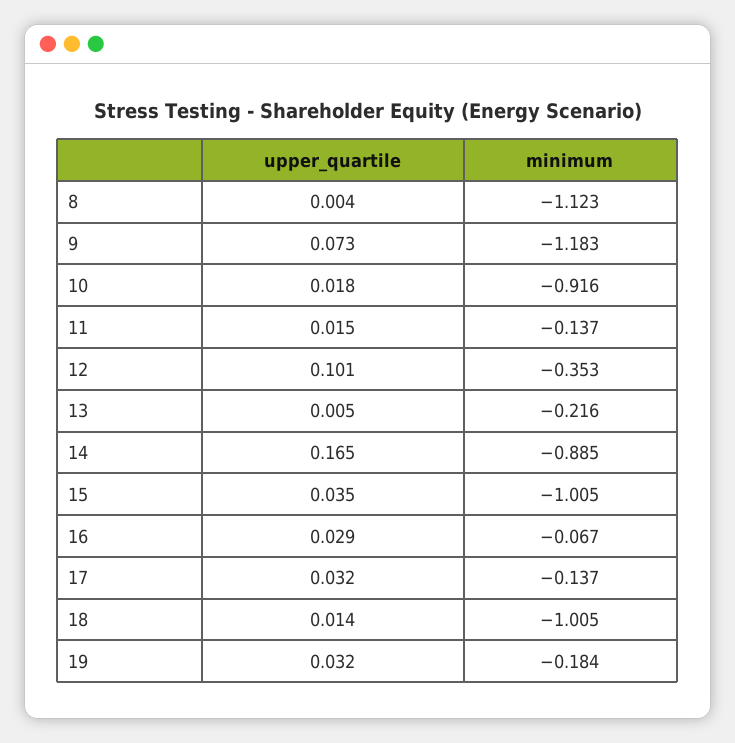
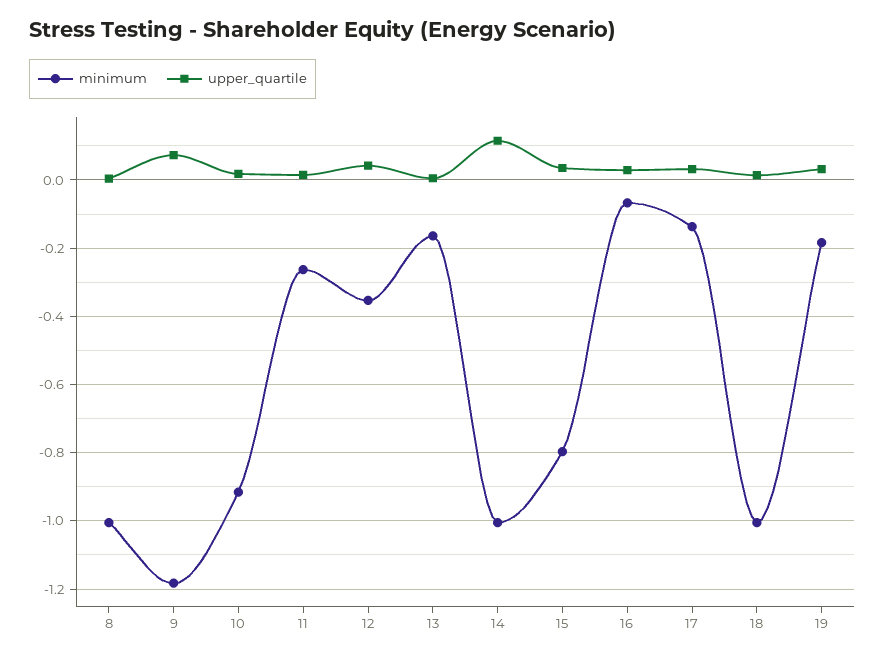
minimum, 8: -1.123 -> -1
minimum, 11: -0.137 -> -0.26
upper_quartile, 12: 0.101 -> 0.04
minimum, 13: -0.216 -> -0.16
upper_quartile, 14: 0.165 -> 0.12
minimum, 14: -0.885 -> -1
minimum, 15: -1.005 -> -0.8

